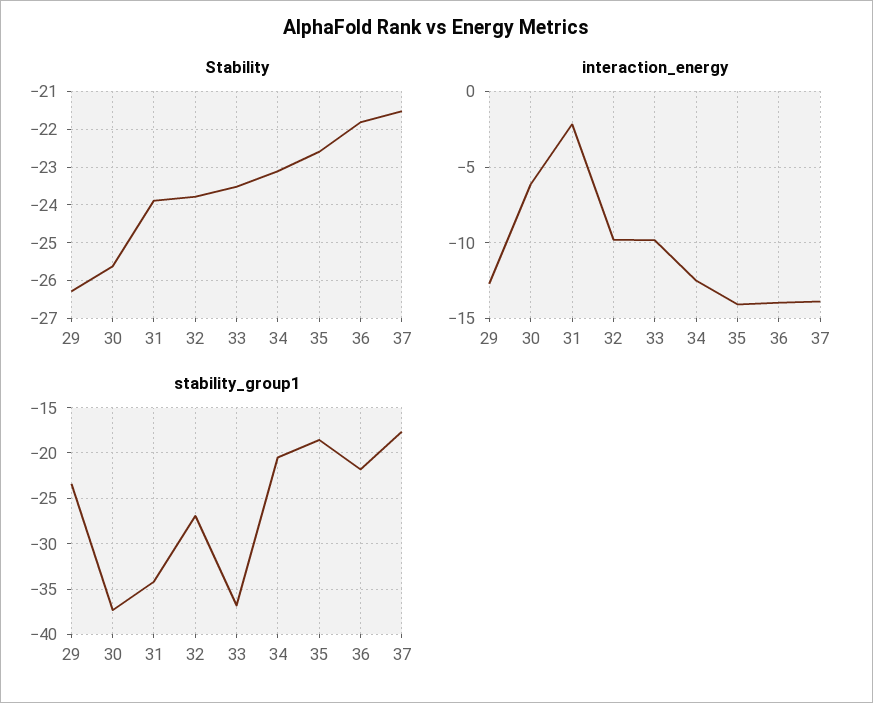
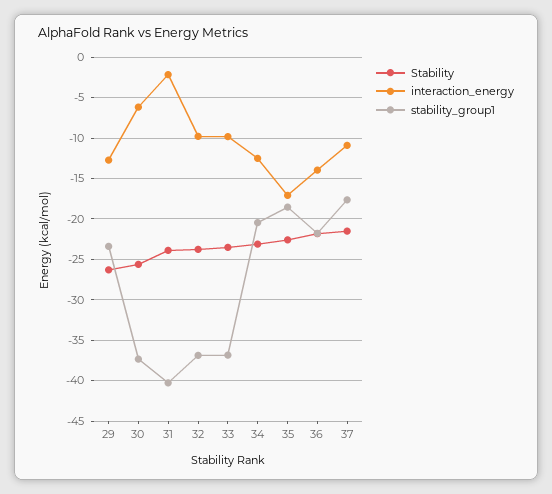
interaction_energy, 35: -14 -> -17
interaction_energy, 37: -14 -> -11
stability_group1, 31: -34 -> -40
stability_group1, 32: -27 -> -37

